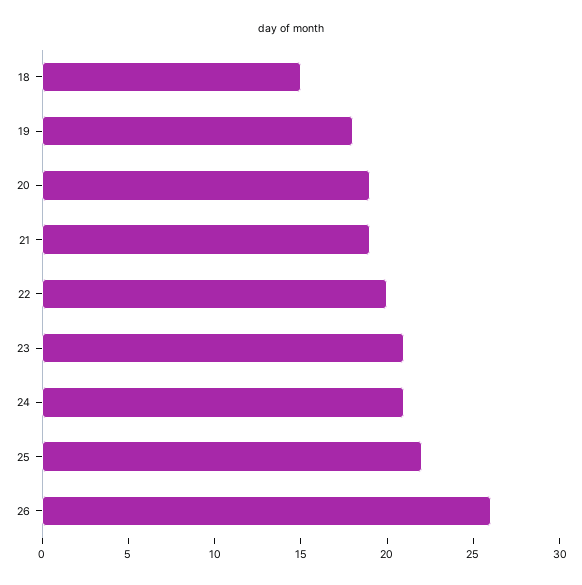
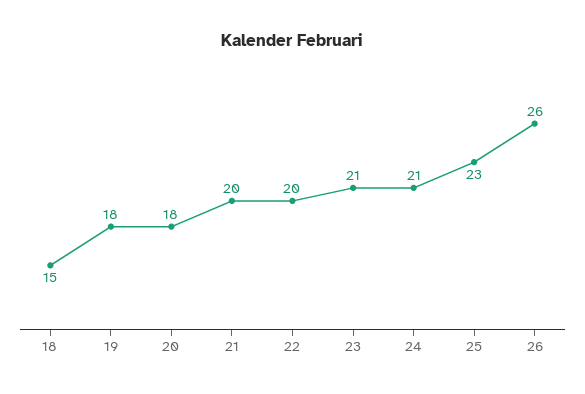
20: 19 -> 18
21: 19 -> 20
25: 22 -> 23

